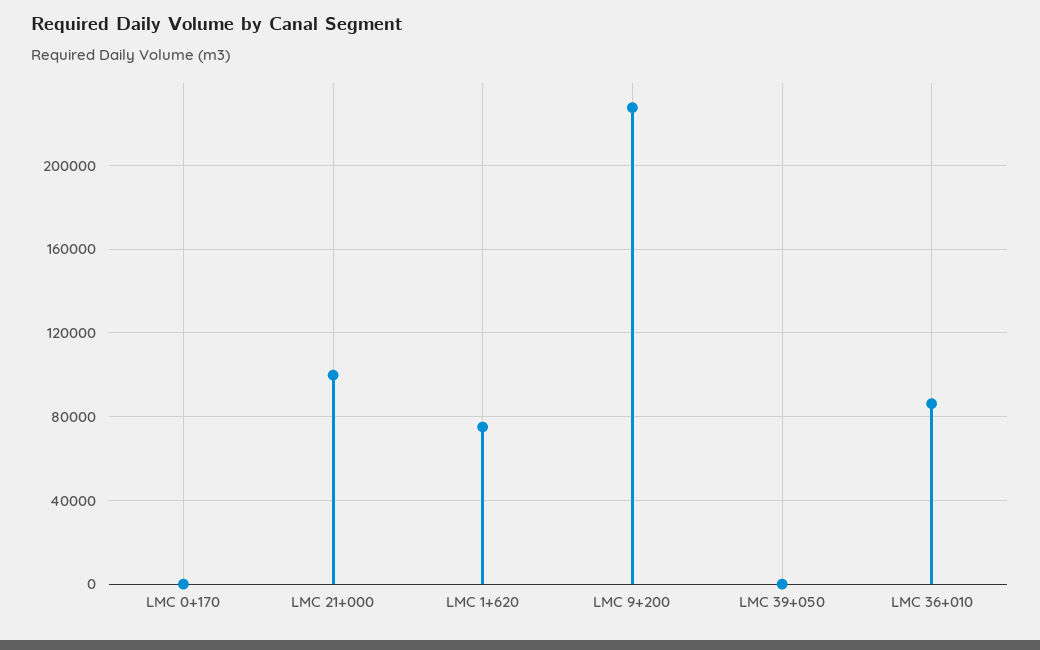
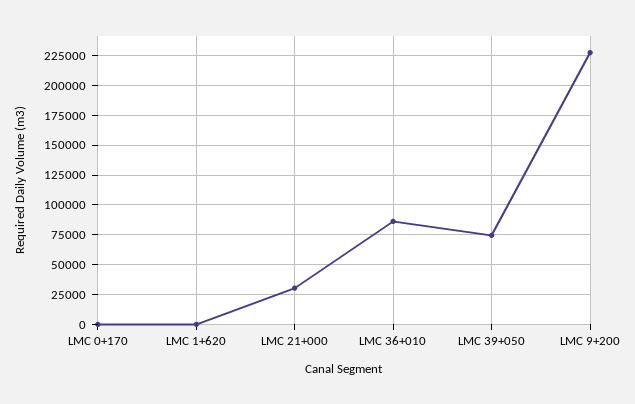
LMC 21+000: 100000 -> 25000
LMC 1+620: 75000 -> 0
LMC 39+050: 0 -> 75000

